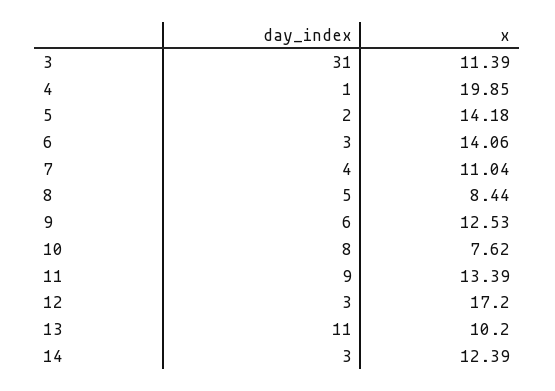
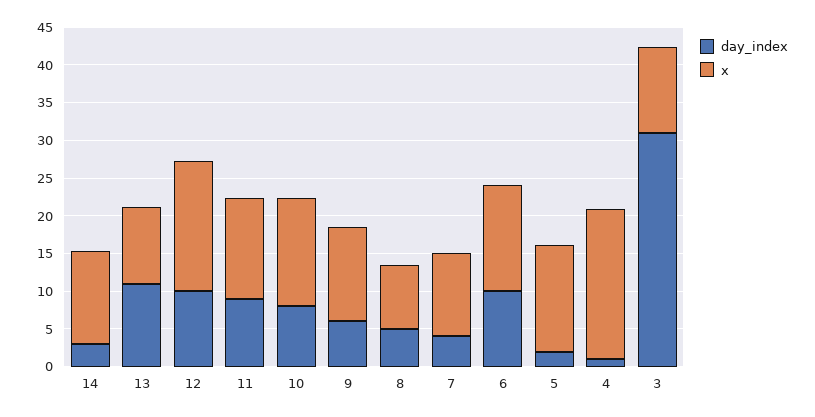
day_index, 6: 3 -> 10
x, 10: 7.62 -> 15
day_index, 12: 3 -> 10

